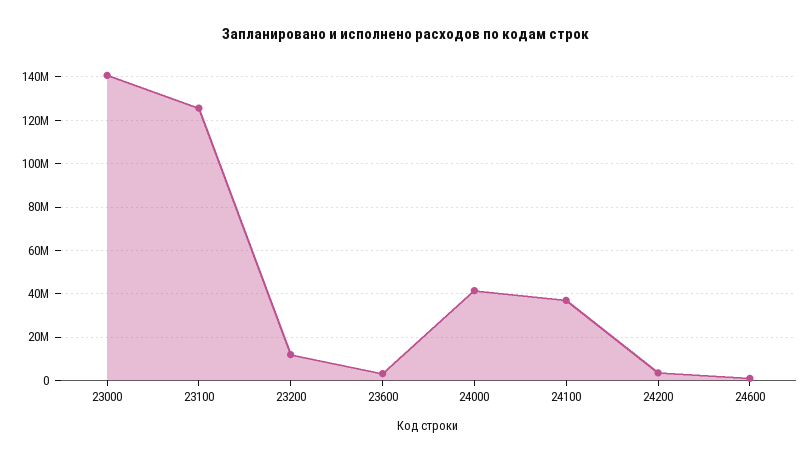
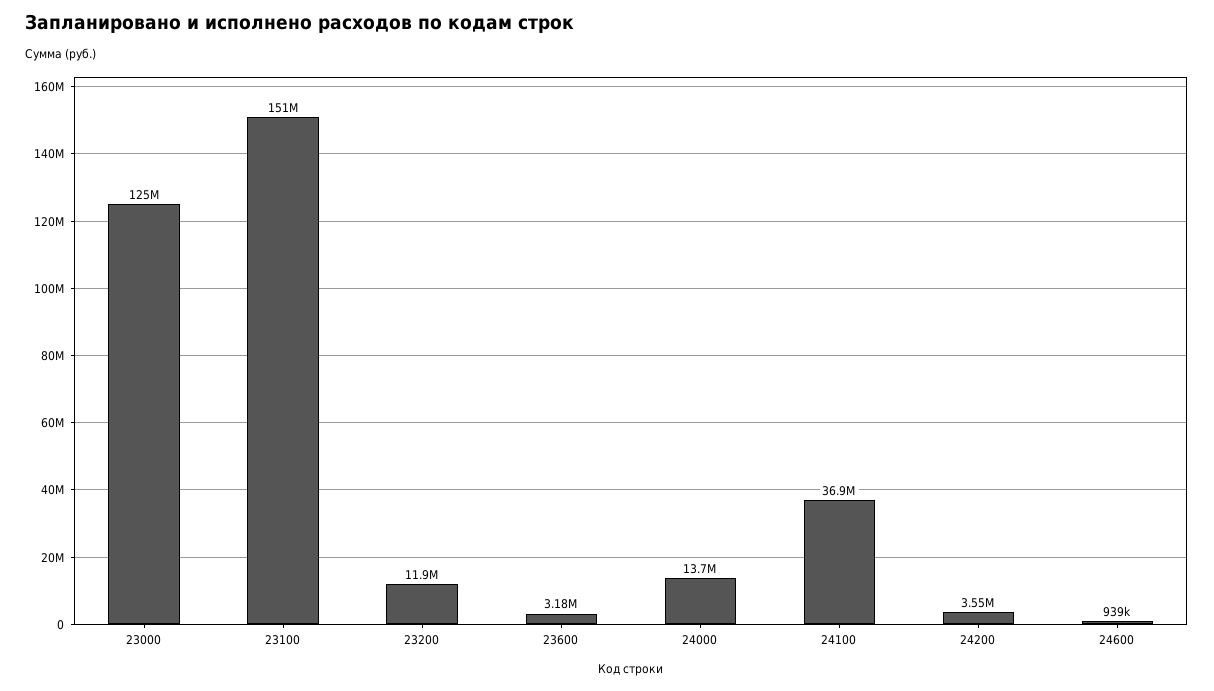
23000: 140000000 -> 125000000
23100: 125000000 -> 151000000
24000: 40000000 -> 13700000

